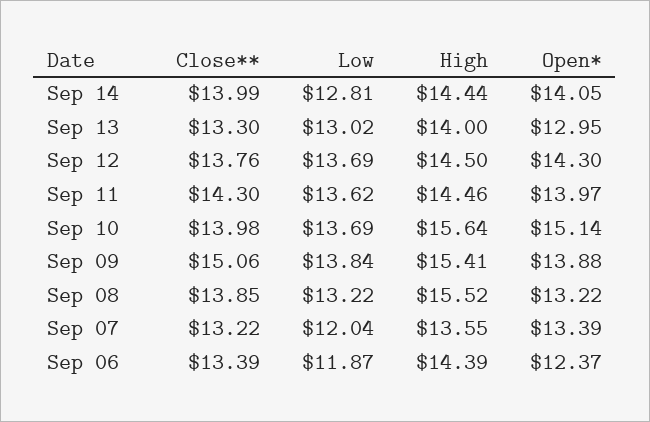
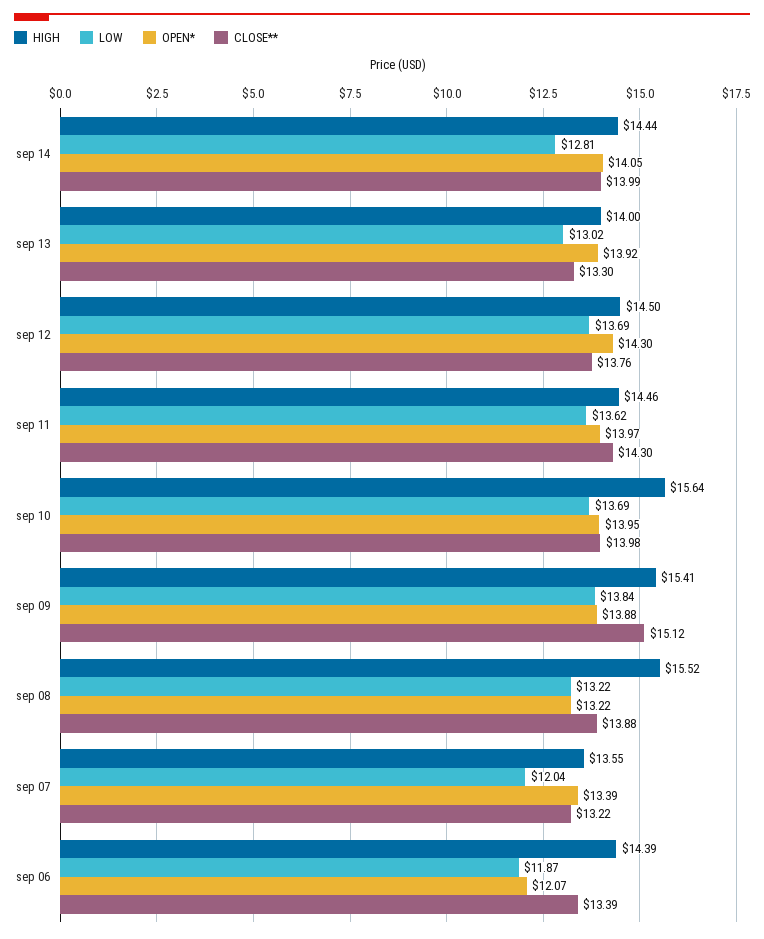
Open*, Sep 13: 12.95 -> 13.92
Open*, Sep 10: 15.14 -> 13.95
Close**, Sep 09: 15.06 -> 15.12
Close**, Sep 08: 13.85 -> 13.88
Open*, Sep 06: 12.37 -> 12.07

